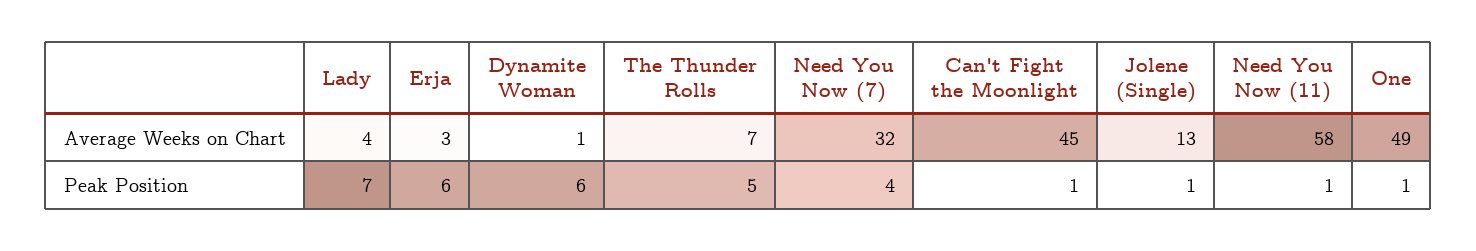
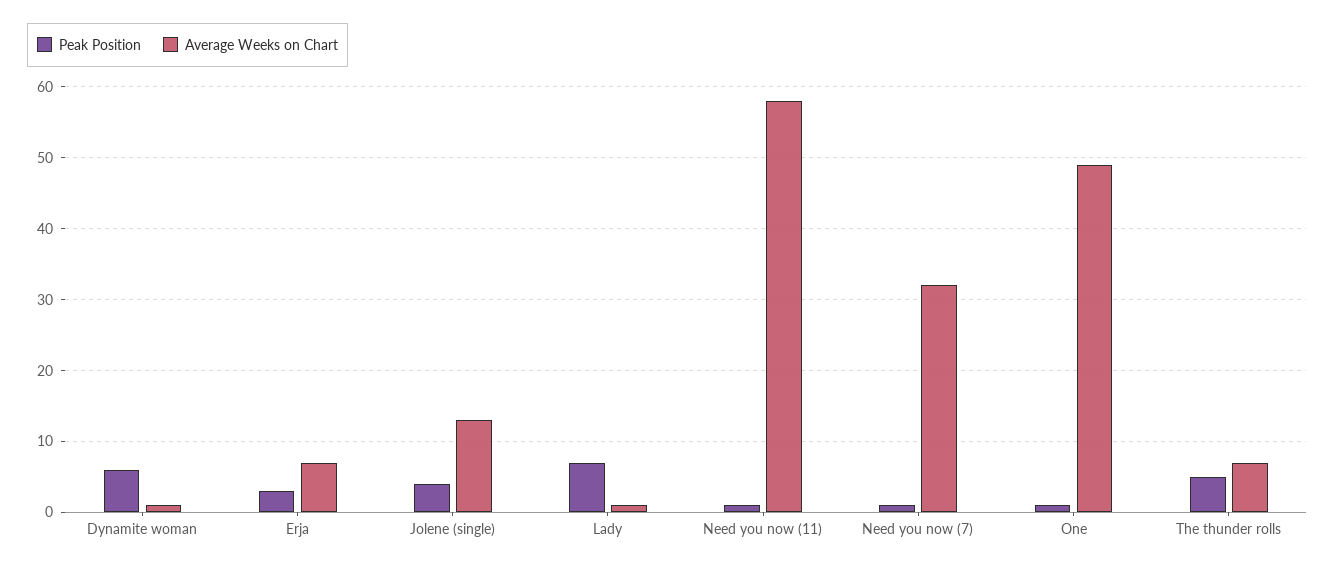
Average Weeks on Chart, Lady: 4 -> 1
Average Weeks on Chart, Erja: 3 -> 7
Average Weeks on Chart, Can't Fight the Moonlight: 45 -> none
Peak Position, Erja: 6 -> 3
Peak Position, Need You Now (7): 4 -> 1
Peak Position, Can't Fight the Moonlight: 1 -> none
Peak Position, Jolene (Single): 1 -> 4

